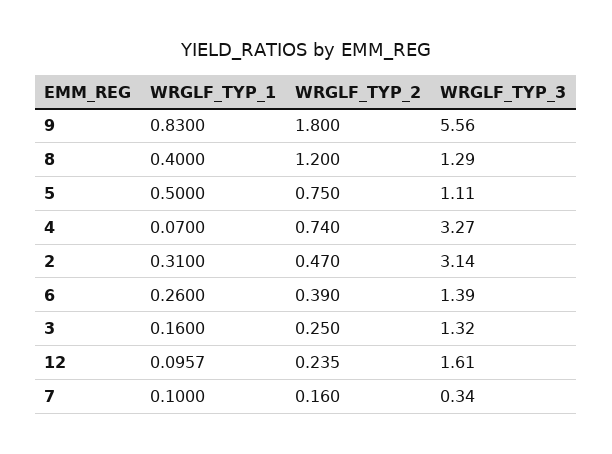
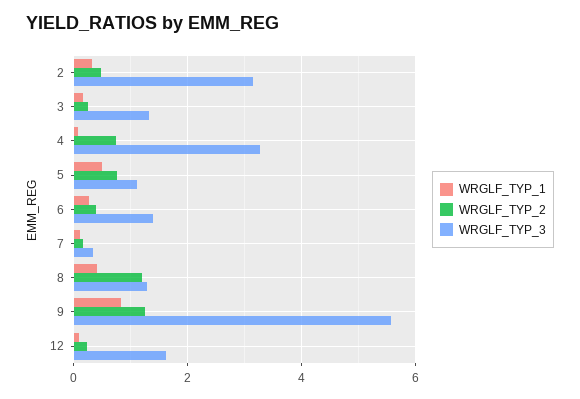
WRGLF_TYP_2, 9: 1.8 -> 1.2

